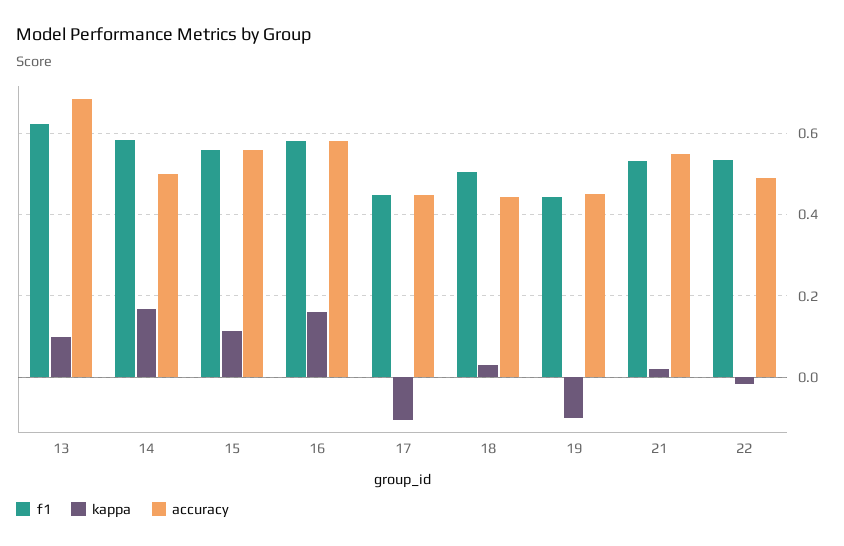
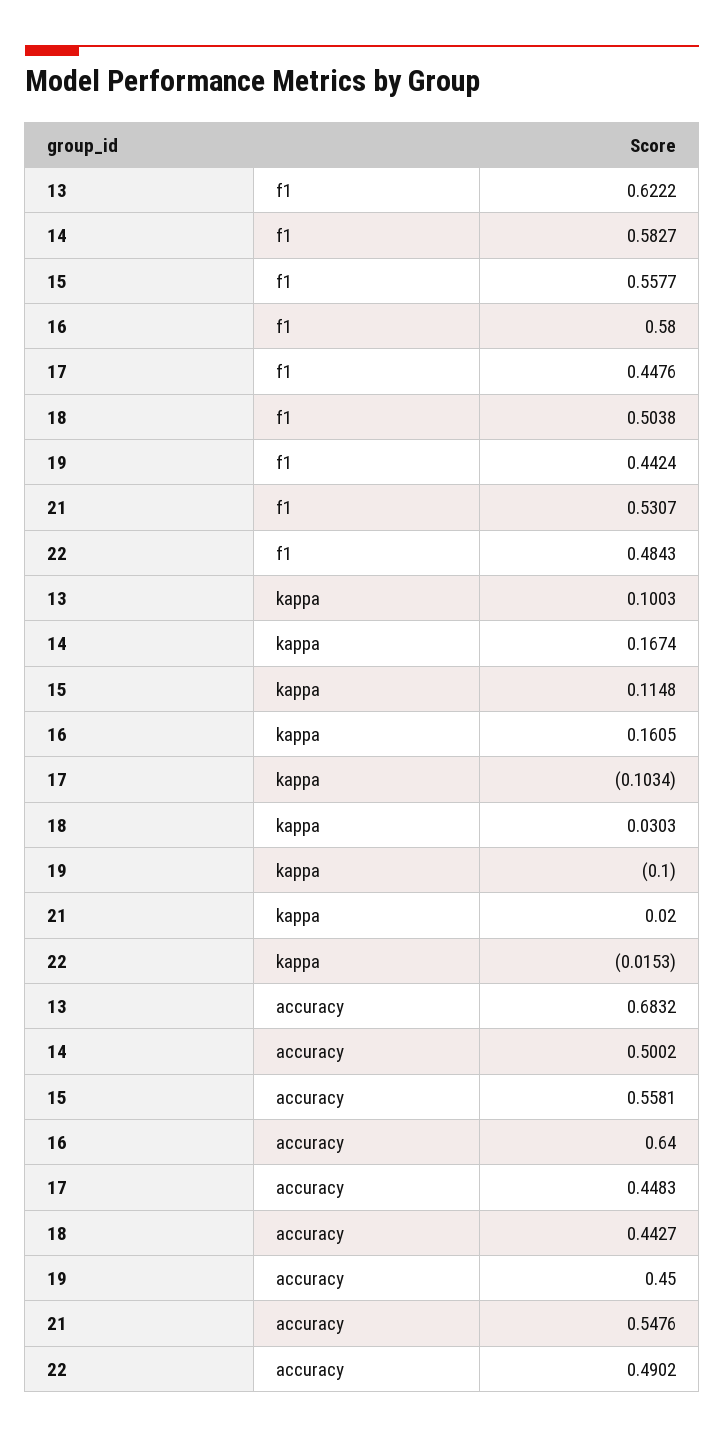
accuracy, 16: 0.58 -> 0.64
f1, 22: 0.54 -> 0.4843

